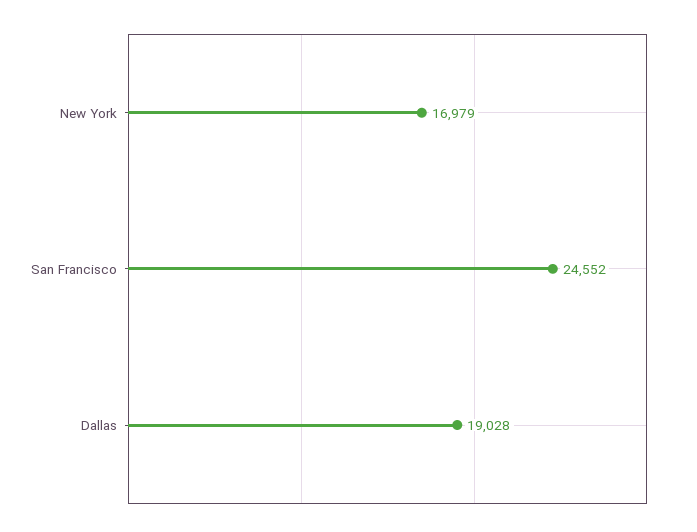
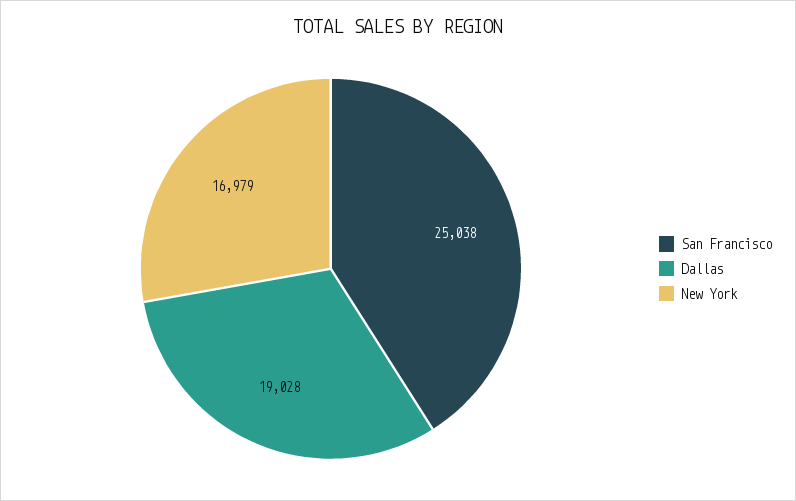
San Francisco: 24552 -> 25038

